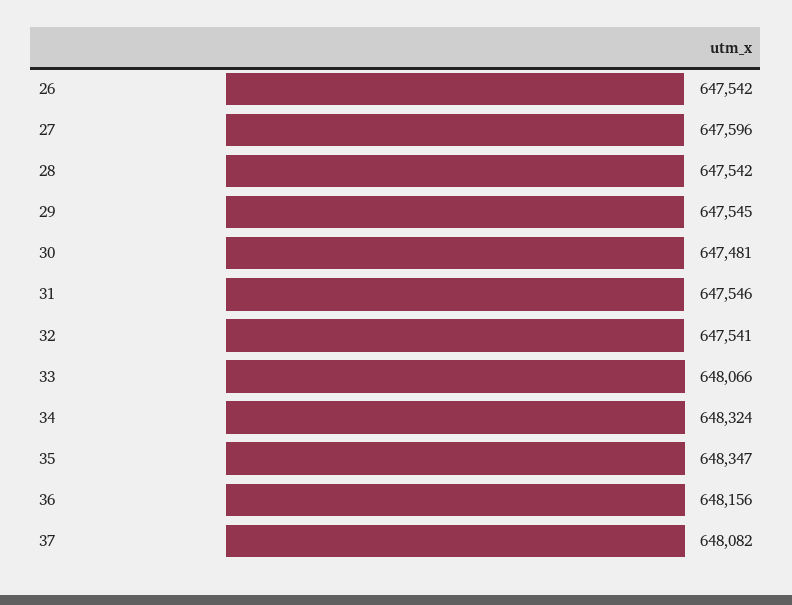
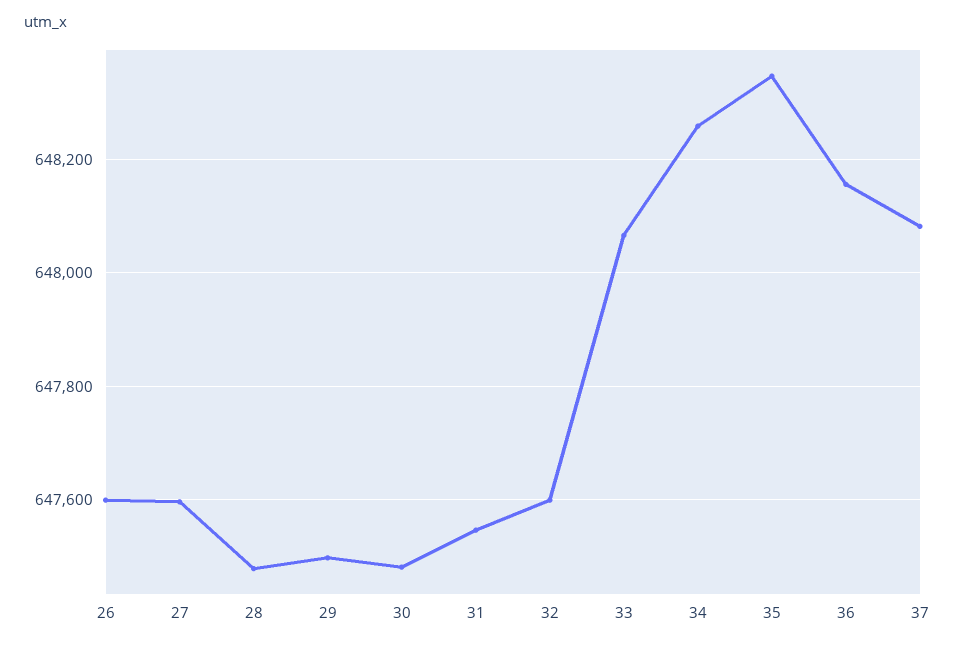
26: 647542 -> 647600
28: 647542 -> 647480
29: 647545 -> 647500
32: 647541 -> 647600
34: 648324 -> 648260

